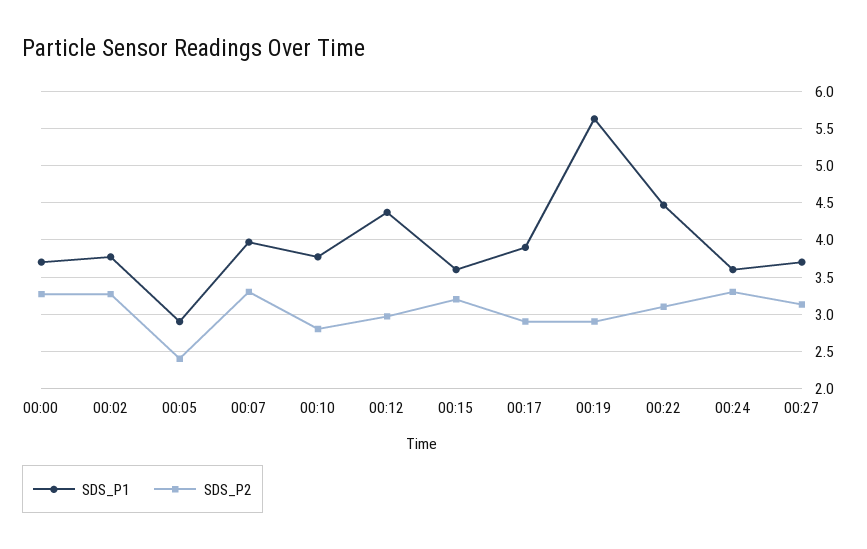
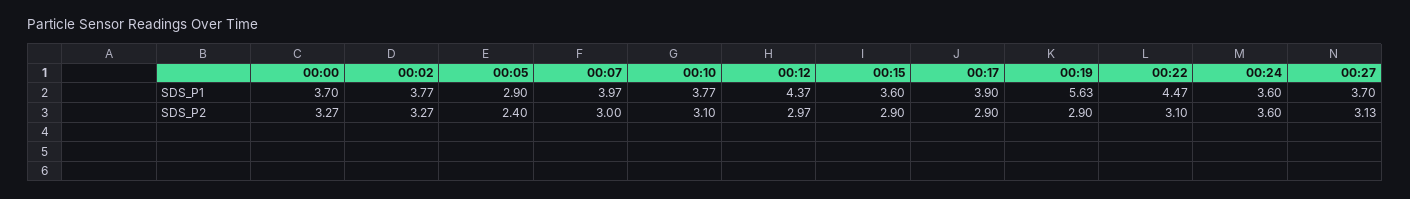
SDS_P2, 00:07: 3.3 -> 3
SDS_P2, 00:10: 2.8 -> 3.1
SDS_P2, 00:15: 3.2 -> 2.9
SDS_P2, 00:24: 3.3 -> 3.6

